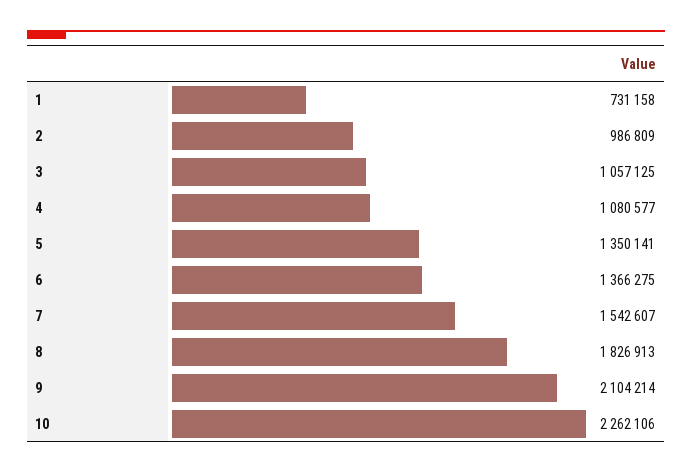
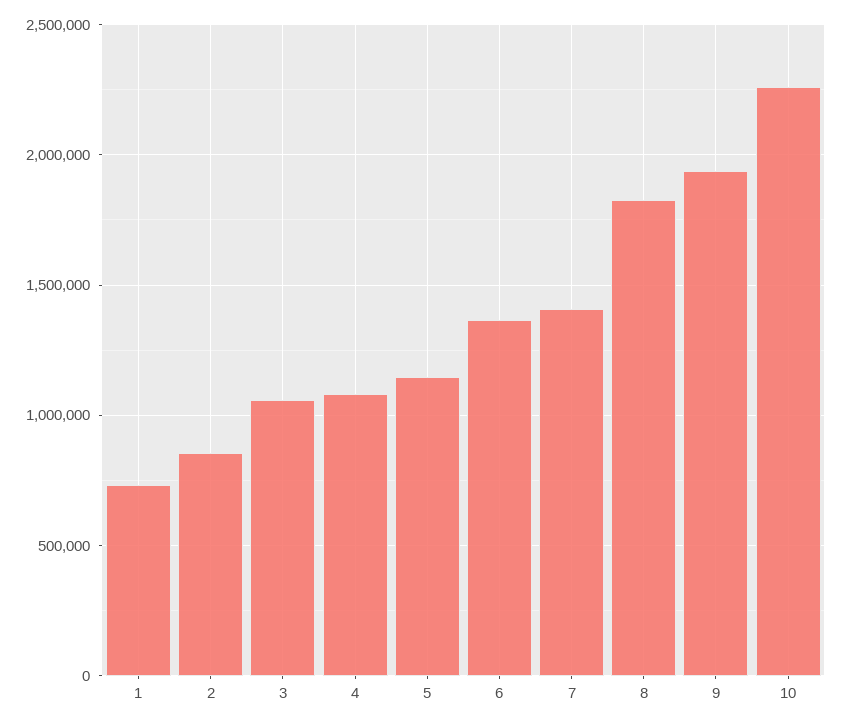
2: 986809 -> 850000
5: 1350141 -> 1150000
7: 1542607 -> 1400000
9: 2104214 -> 1950000

